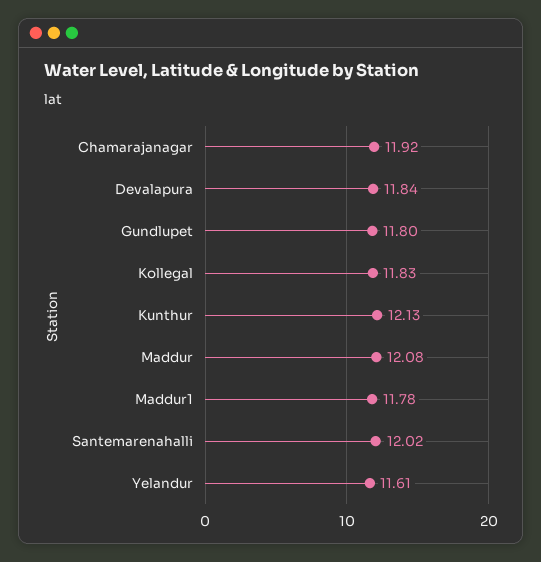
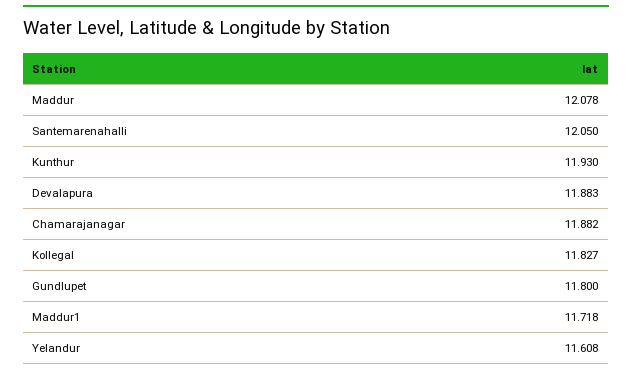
Chamarajanagar: 11.92 -> 11.882
Devalapura: 11.84 -> 11.883
Kunthur: 12.13 -> 11.93
Maddur1: 11.78 -> 11.718
Santemarenahalli: 12.02 -> 12.05

